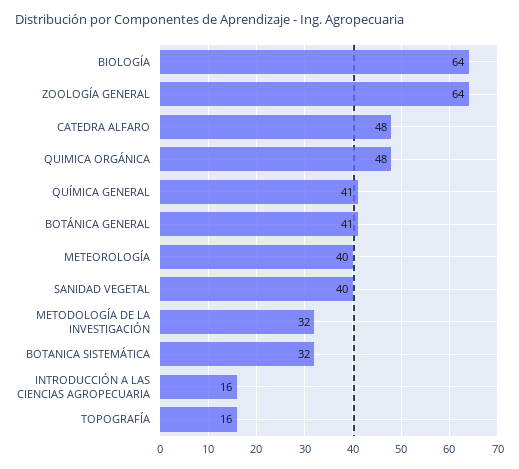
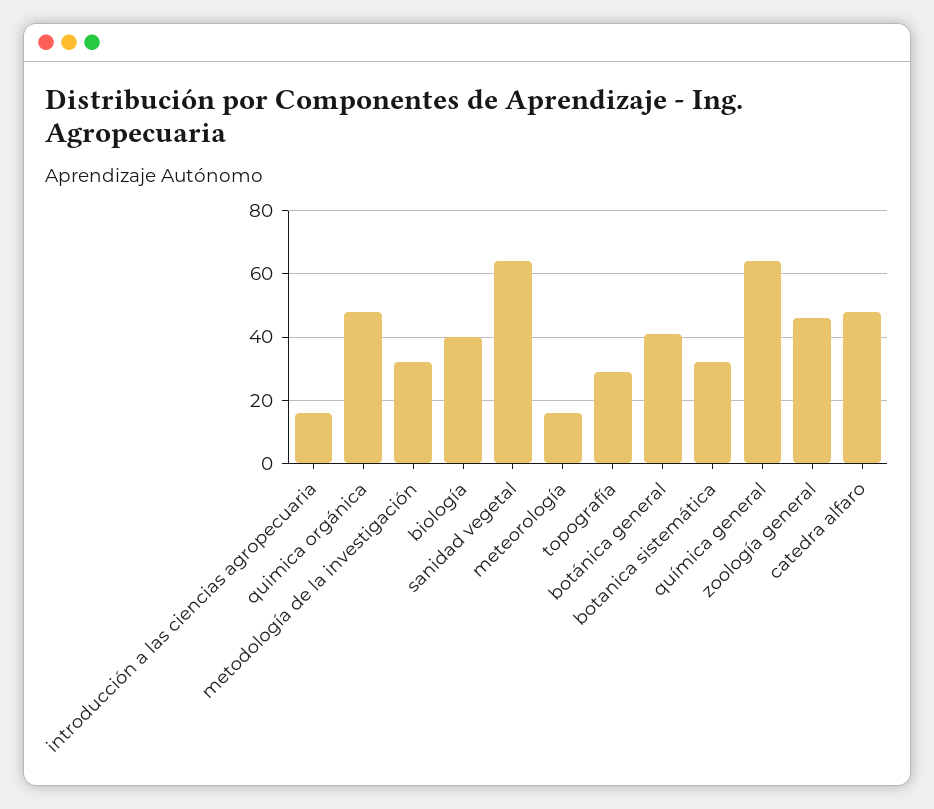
BIOLOGÍA: 64 -> 40
ZOOLOGÍA GENERAL: 64 -> 45
QUÍMICA GENERAL: 41 -> 65
METEOROLOGÍA: 40 -> 15
SANIDAD VEGETAL: 40 -> 65
TOPOGRAFÍA: 16 -> 30

